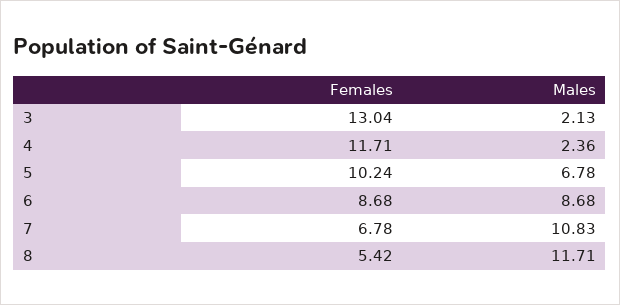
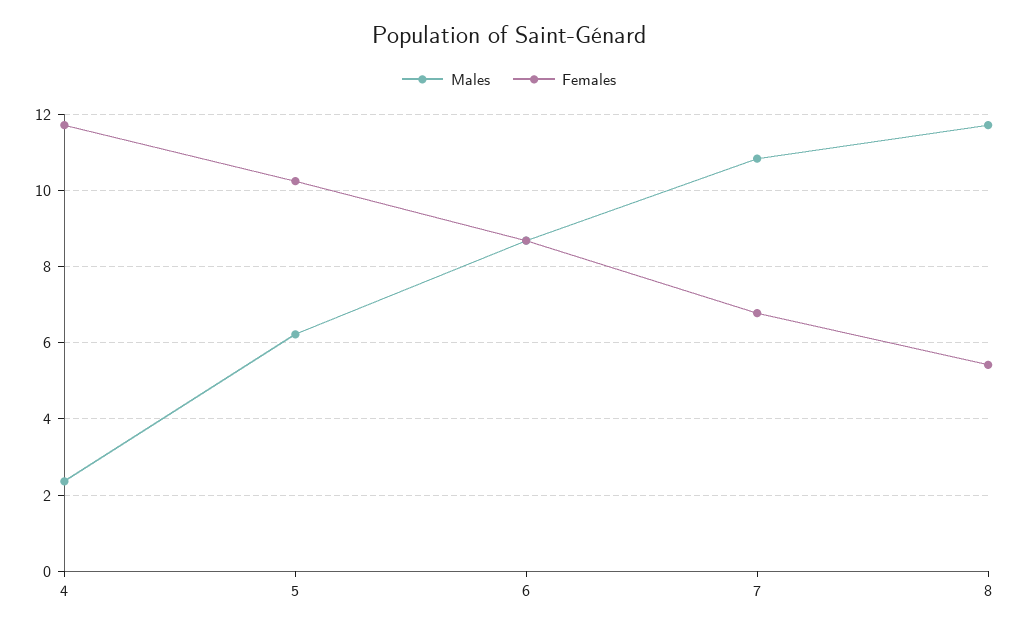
Females, 3: 13.04 -> none
Males, 3: 2.13 -> none
Males, 5: 6.78 -> 6.2

